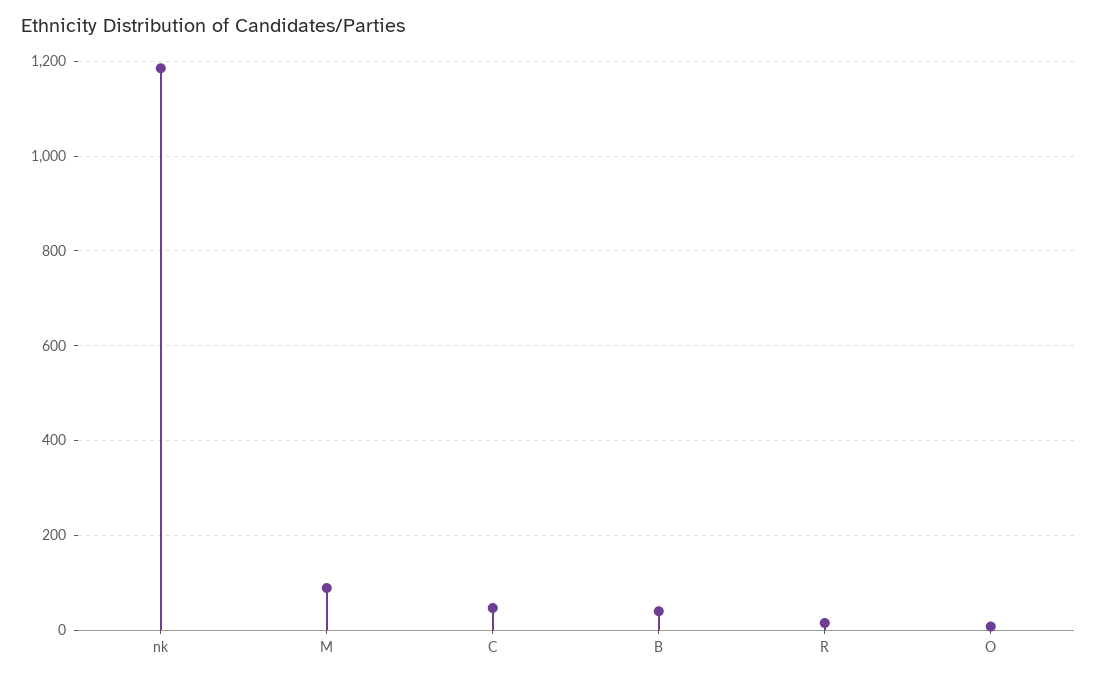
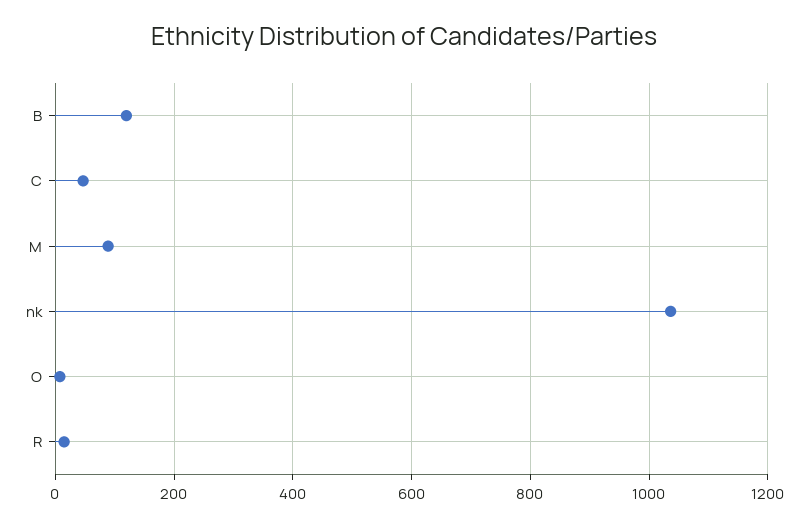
nk: 1180 -> 1040
B: 40 -> 120

